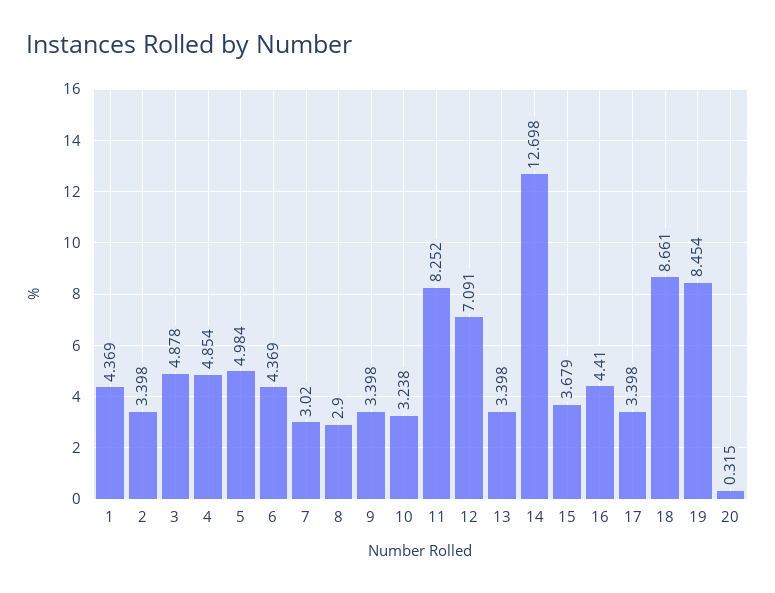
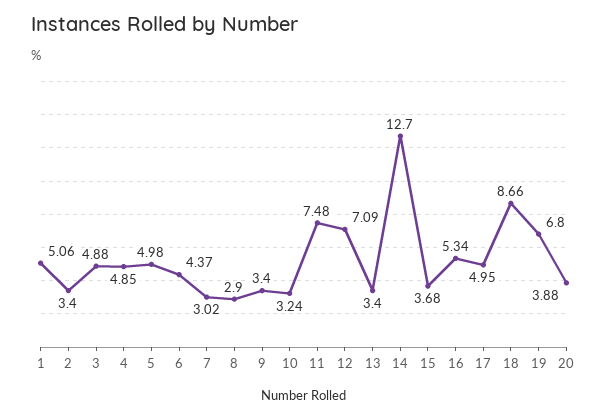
1: 4.369 -> 5.06
11: 8.252 -> 7.48
16: 4.41 -> 5.34
17: 3.398 -> 4.95
19: 8.454 -> 6.8
20: 0.315 -> 3.88

